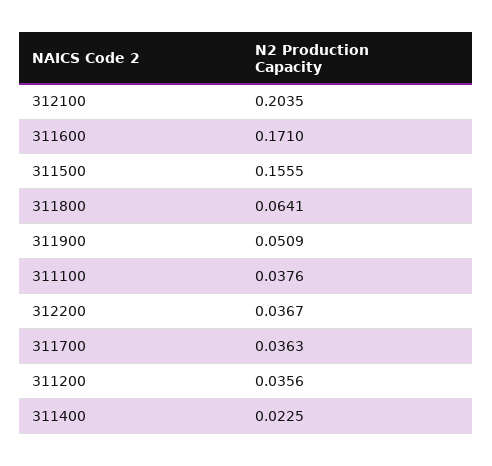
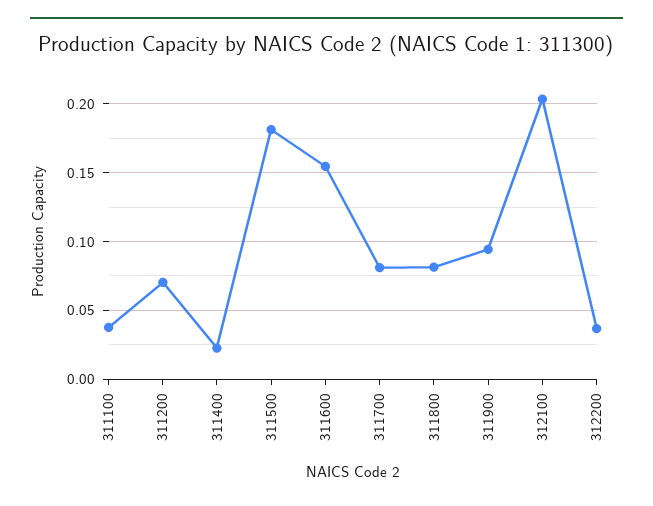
311600: 0.171 -> 0.155
311500: 0.1555 -> 0.18
311800: 0.0641 -> 0.08
311900: 0.0509 -> 0.095
311700: 0.0363 -> 0.08
311200: 0.0356 -> 0.07

